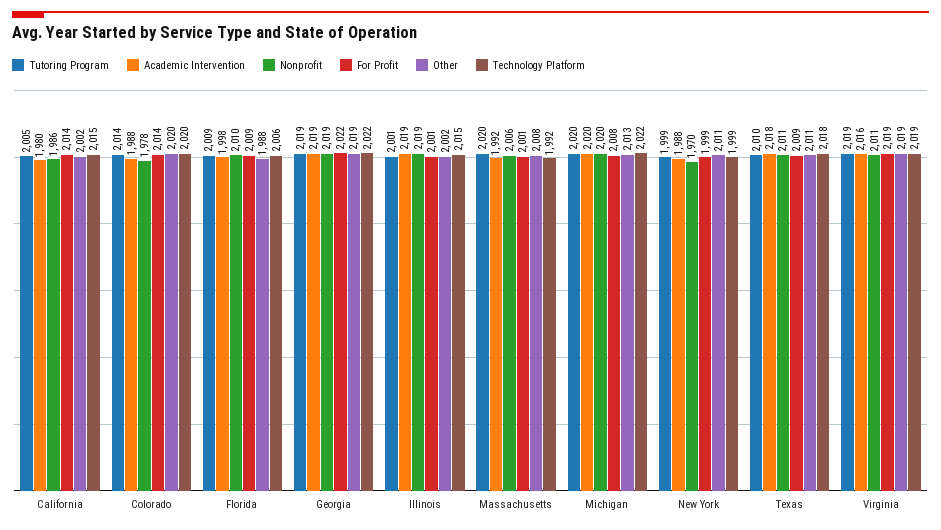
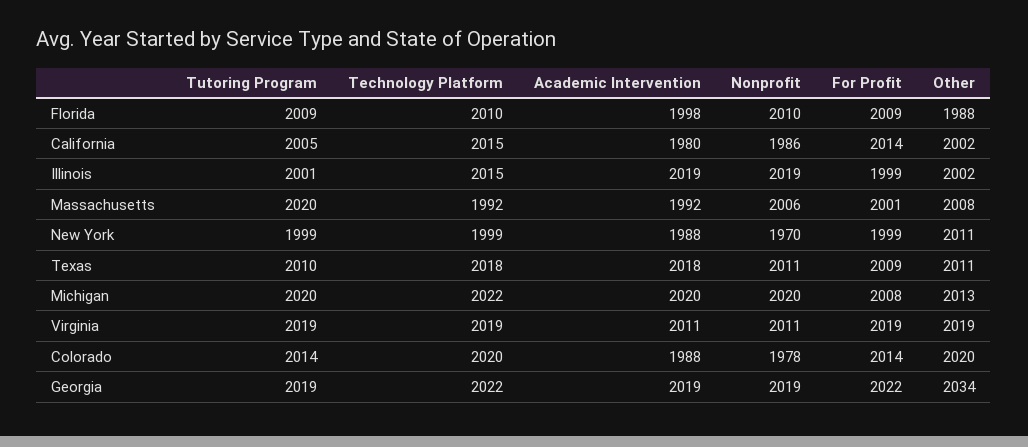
Technology Platform, Florida: 2006 -> 2010
Other, Georgia: 2019 -> 2034
For Profit, Illinois: 2001 -> 1999
Academic Intervention, Virginia: 2016 -> 2011

